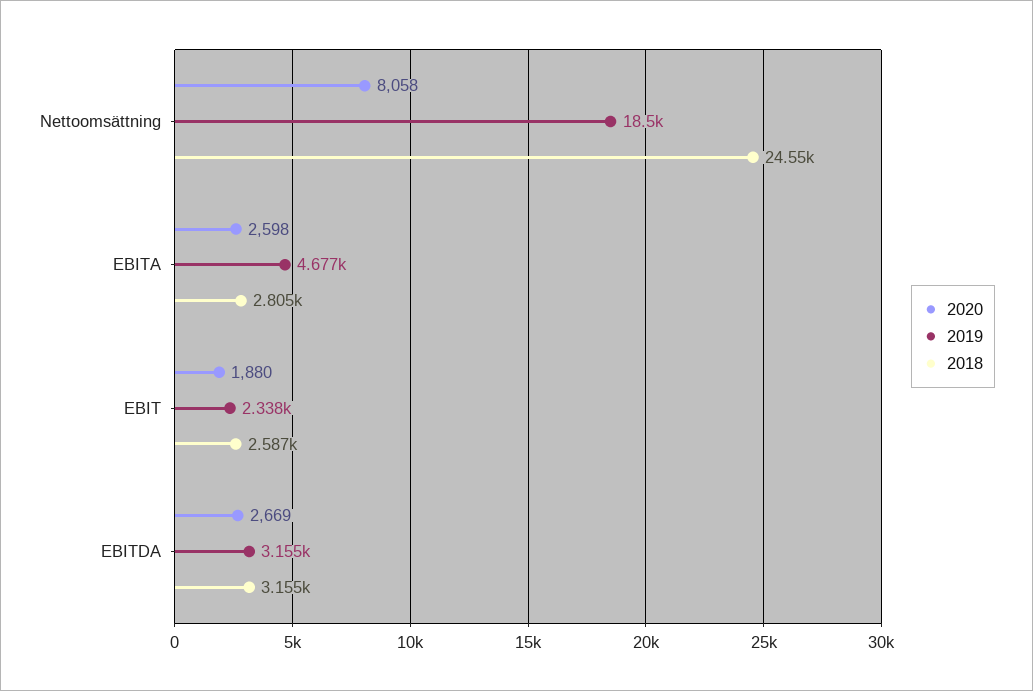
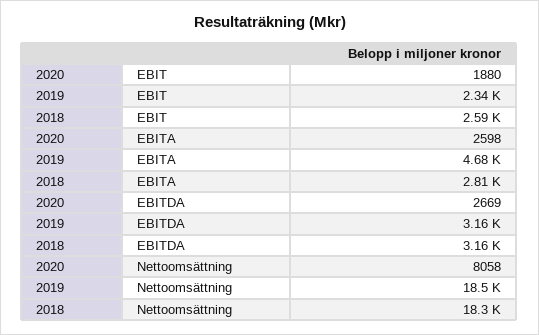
2018, Nettoomsättning: 24550 -> 18300

